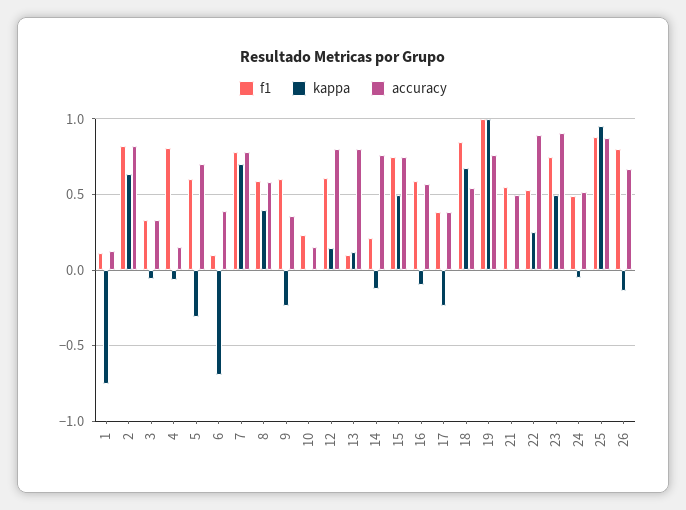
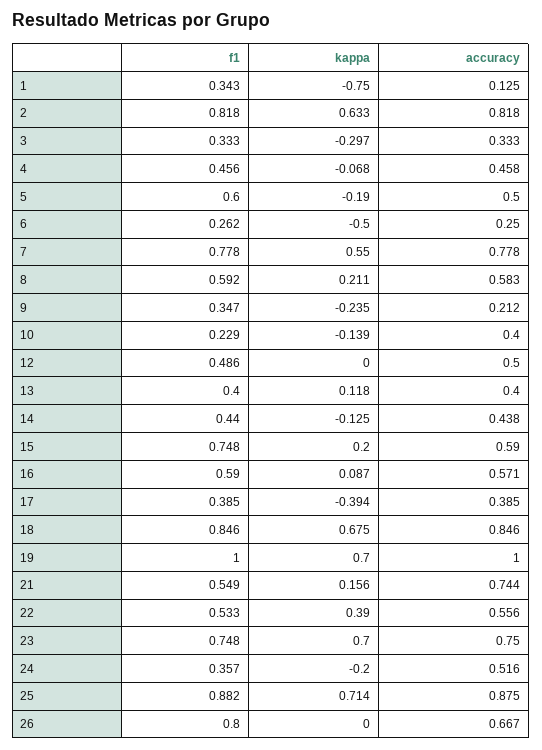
f1, 1: 0.1 -> 0.343
kappa, 3: -0.05 -> -0.297
f1, 4: 0.8 -> 0.456
accuracy, 4: 0.15 -> 0.458
kappa, 5: -0.3 -> -0.19
accuracy, 5: 0.7 -> 0.5
f1, 6: 0.1 -> 0.262
kappa, 6: -0.7 -> -0.5
accuracy, 6: 0.4 -> 0.25
kappa, 7: 0.7 -> 0.55
kappa, 8: 0.4 -> 0.211
f1, 9: 0.6 -> 0.347
accuracy, 9: 0.35 -> 0.212
kappa, 10: 0 -> -0.139
accuracy, 10: 0.15 -> 0.4
f1, 12: 0.6 -> 0.486
kappa, 12: 0.15 -> 0
accuracy, 12: 0.8 -> 0.5
f1, 13: 0.1 -> 0.4
accuracy, 13: 0.8 -> 0.4
f1, 14: 0.2 -> 0.44
accuracy, 14: 0.75 -> 0.438
kappa, 15: 0.5 -> 0.2
accuracy, 15: 0.75 -> 0.59
kappa, 16: -0.1 -> 0.087
kappa, 17: -0.25 -> -0.394
accuracy, 18: 0.55 -> 0.846
kappa, 19: 1 -> 0.7
accuracy, 19: 0.75 -> 1
kappa, 21: 0 -> 0.156
accuracy, 21: 0.5 -> 0.744
kappa, 22: 0.25 -> 0.39
accuracy, 22: 0.9 -> 0.556
kappa, 23: 0.5 -> 0.7
accuracy, 23: 0.9 -> 0.75
f1, 24: 0.5 -> 0.357
kappa, 24: -0.05 -> -0.2
kappa, 25: 0.95 -> 0.714
kappa, 26: -0.15 -> 0

